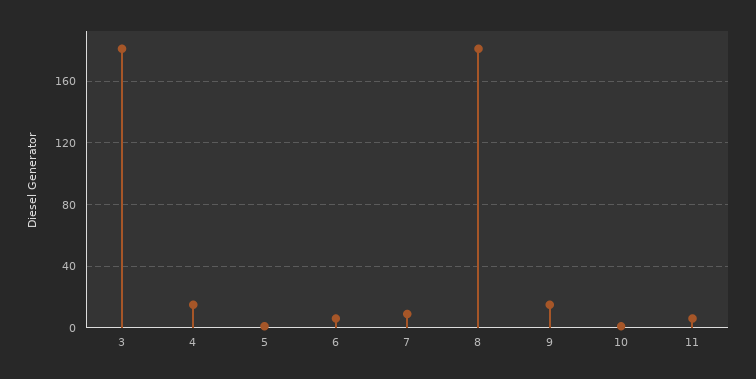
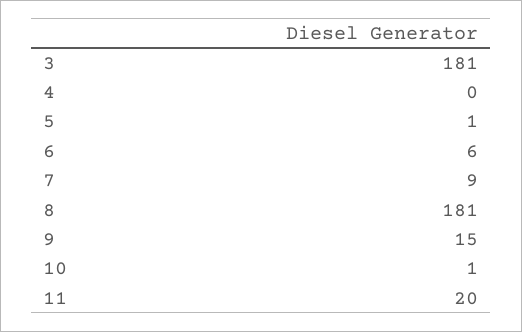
4: 15 -> 0
11: 5 -> 20

